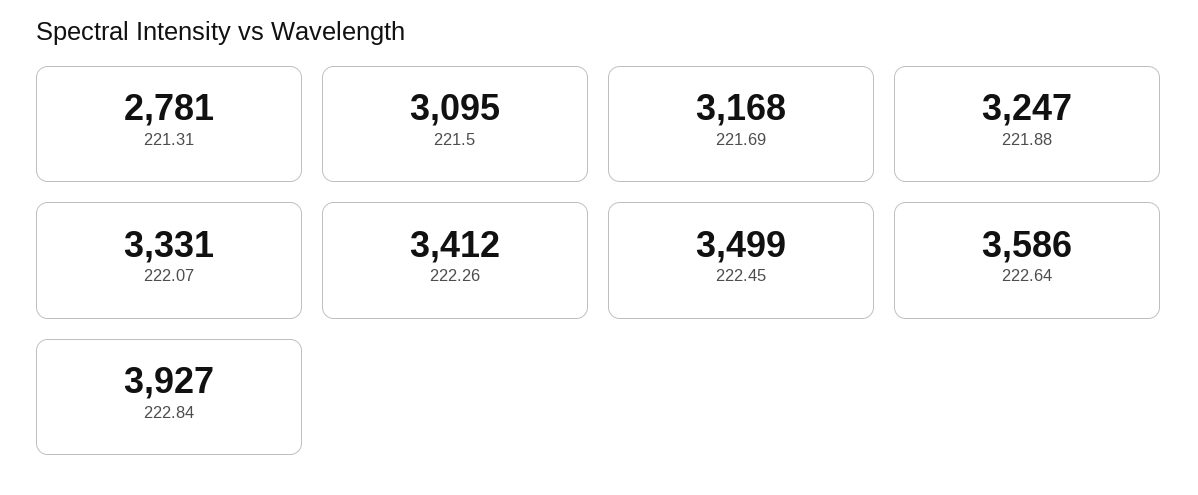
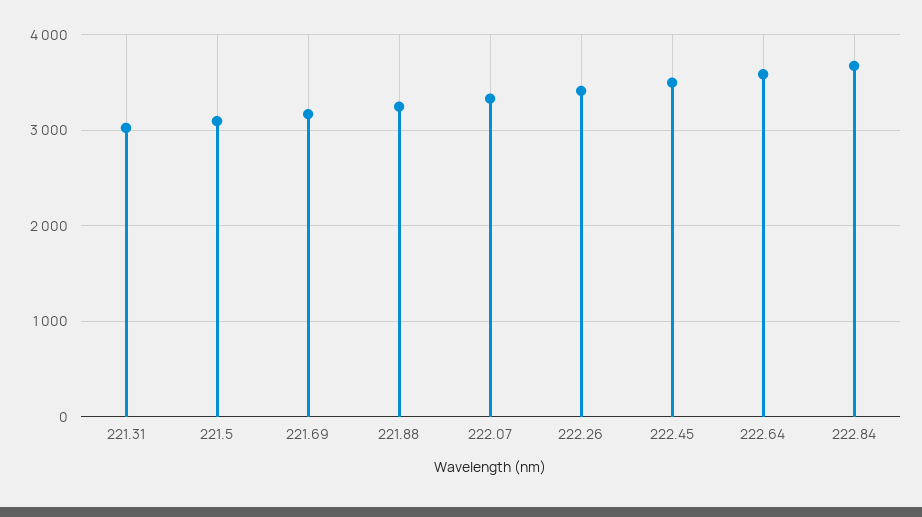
221.31: 2781 -> 3000
222.84: 3927 -> 3700

